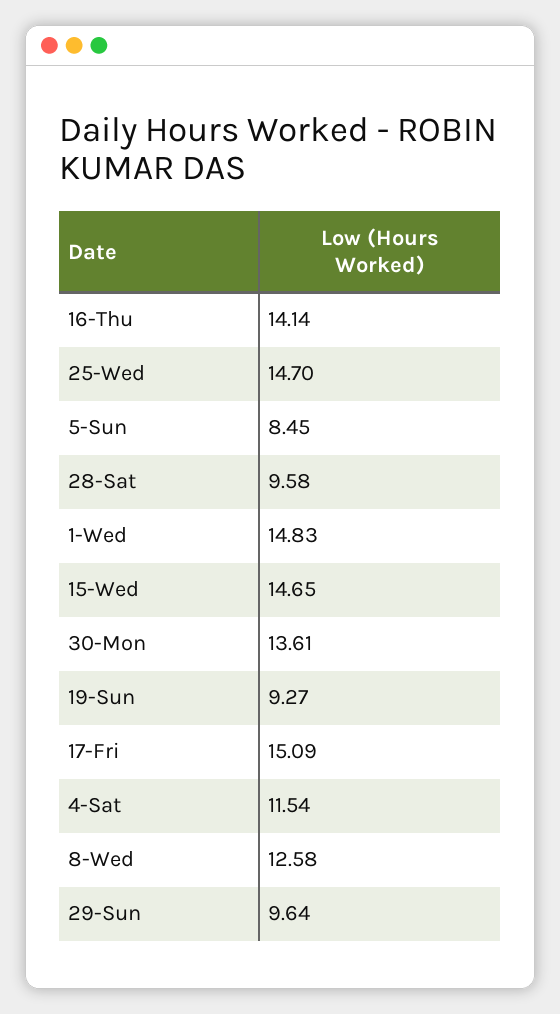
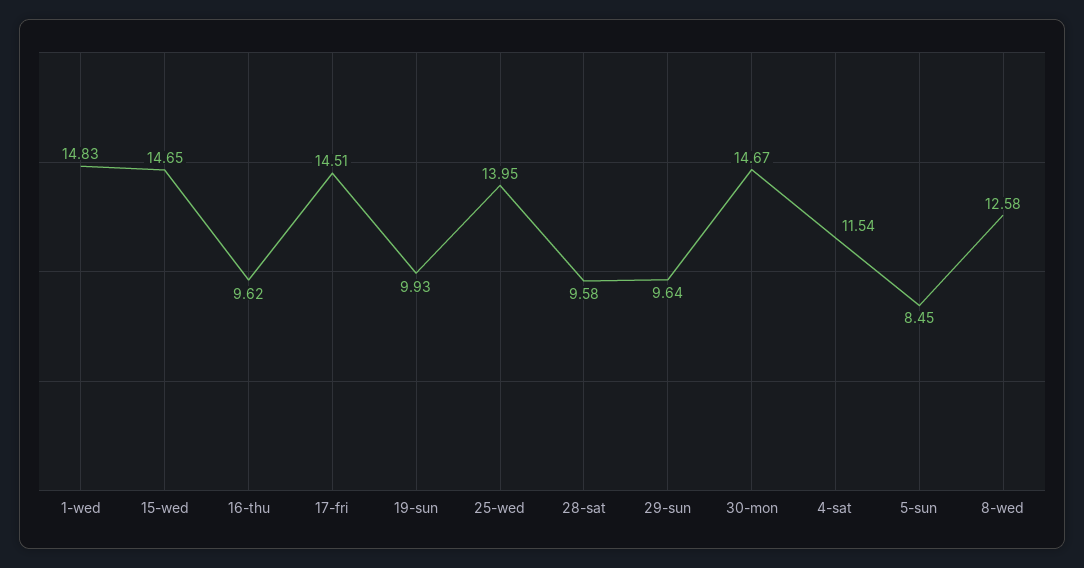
16-Thu: 14.14 -> 9.62
25-Wed: 14.7 -> 13.95
30-Mon: 13.61 -> 14.67
19-Sun: 9.27 -> 9.93
17-Fri: 15.09 -> 14.51

